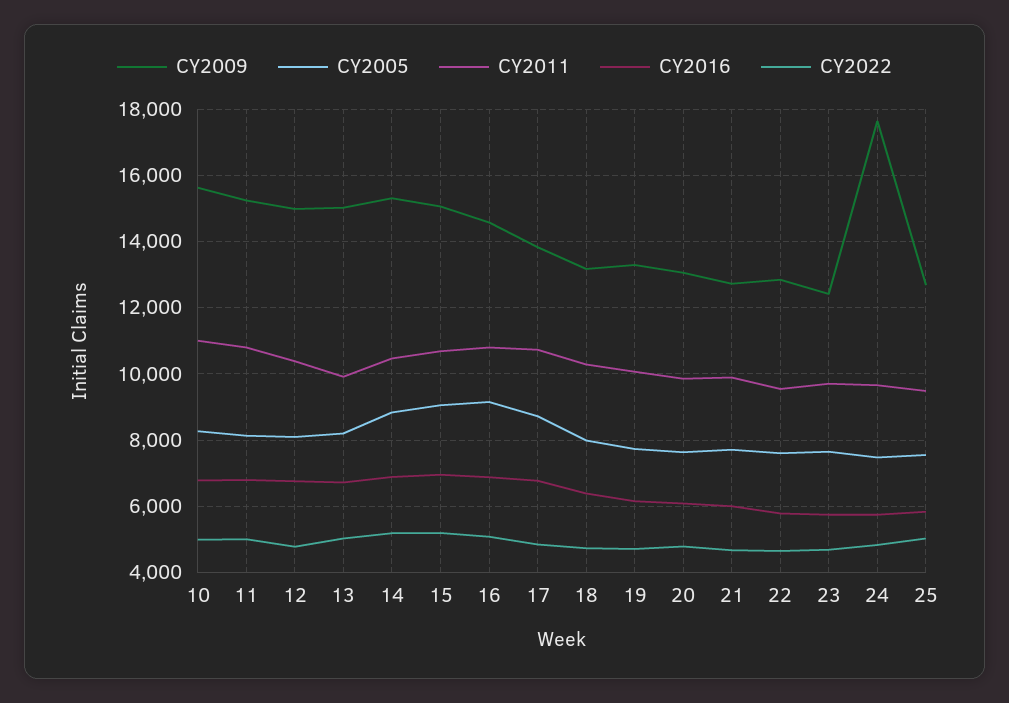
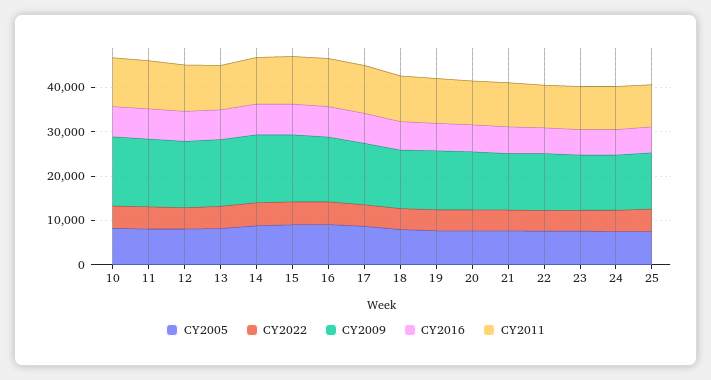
CY2009, 24: 17600 -> 12000

